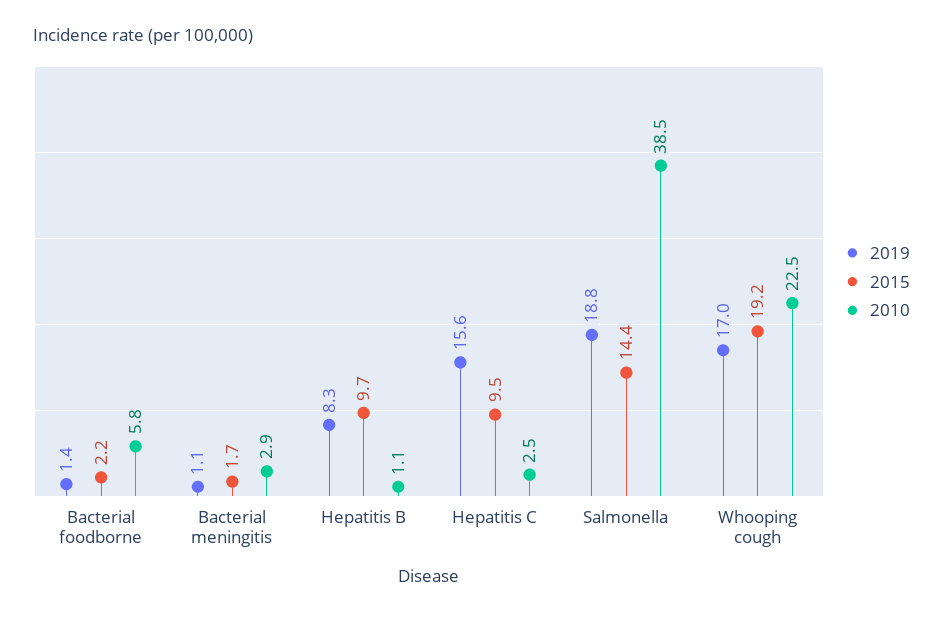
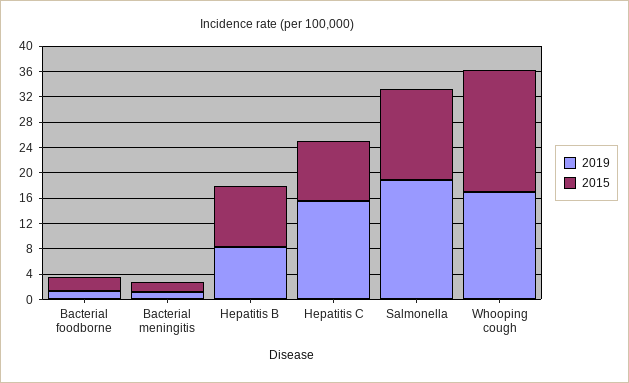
2010, Bacterial foodborne: 5.8 -> none
2010, Bacterial meningitis: 2.9 -> none
2010, Hepatitis B: 1.1 -> none
2010, Hepatitis C: 2.5 -> none
2010, Salmonella: 38.5 -> none
2010, Whooping cough: 22.5 -> none

